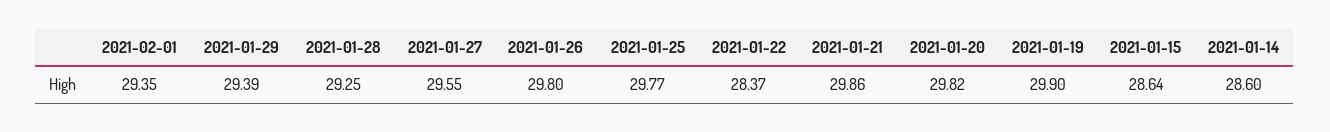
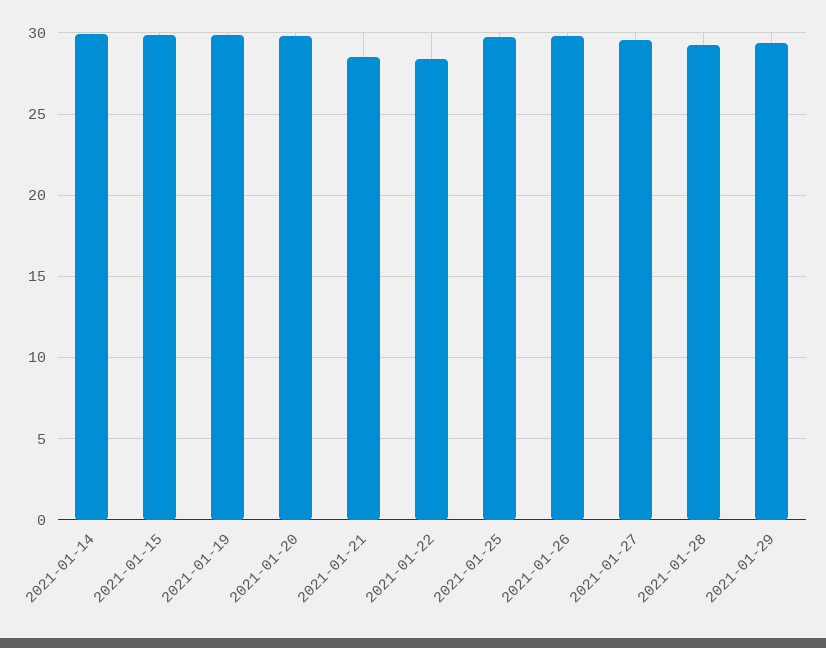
2021-02-01: 29.35 -> none
2021-01-21: 29.86 -> 28.5
2021-01-15: 28.64 -> 30
2021-01-14: 28.6 -> 30

